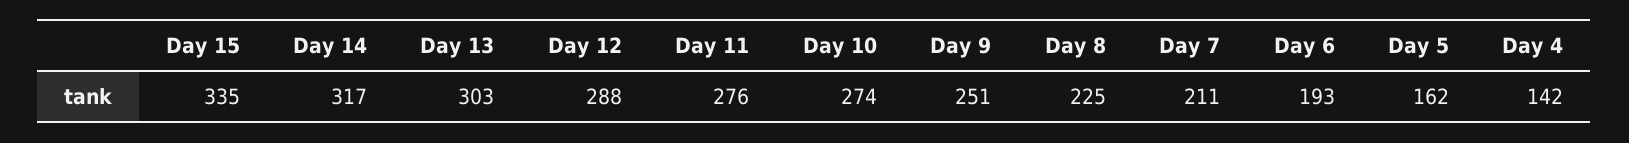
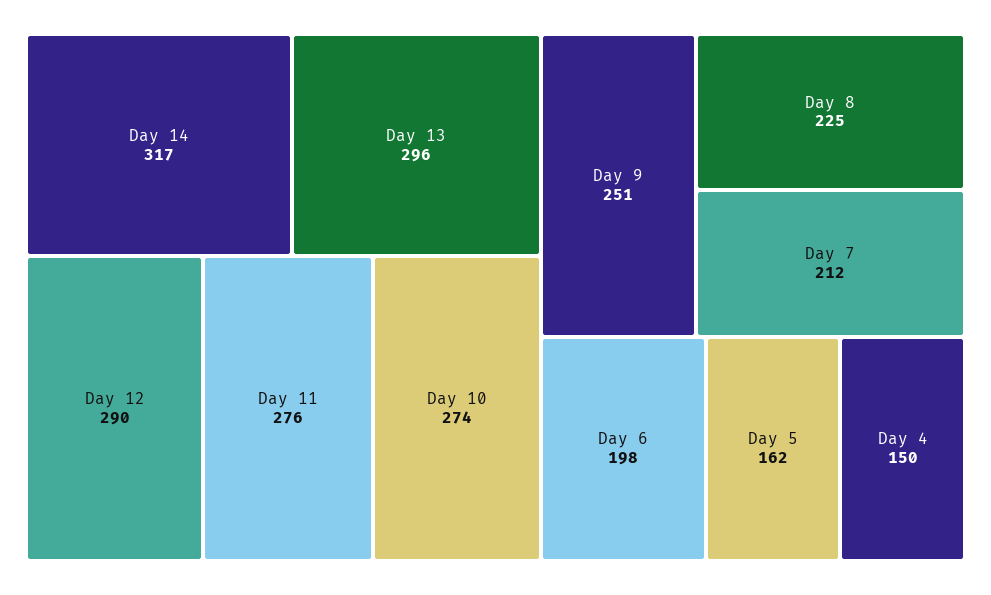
Day 15: 335 -> none
Day 13: 303 -> 296
Day 12: 288 -> 290
Day 7: 211 -> 212
Day 6: 193 -> 198
Day 4: 142 -> 150

